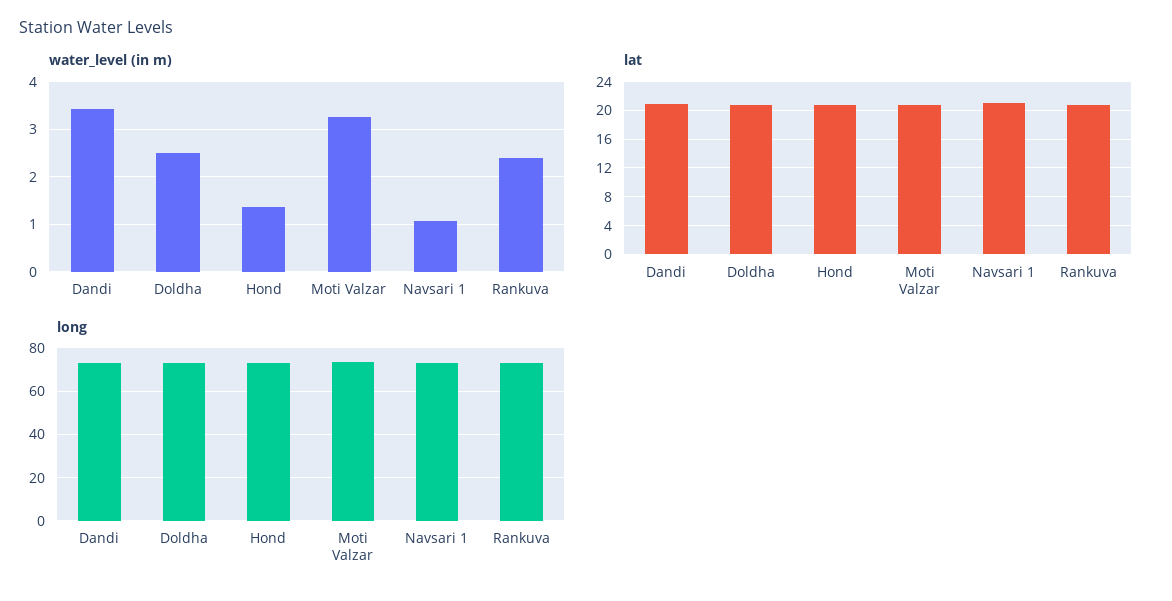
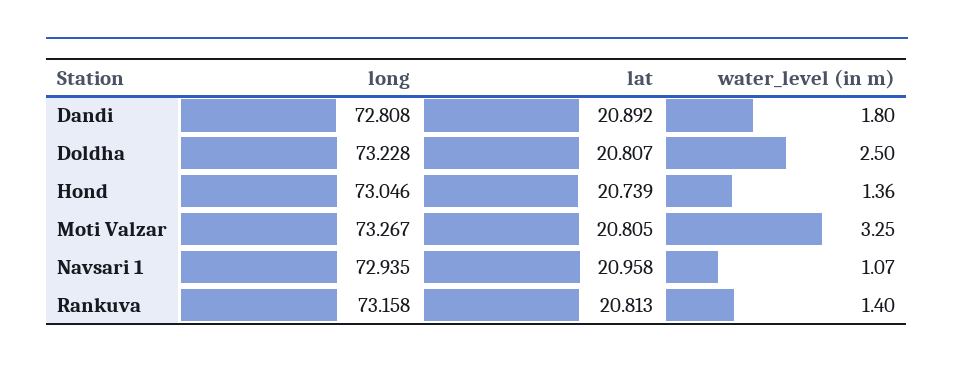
water_level (in m), Dandi: 3.4 -> 1.8
water_level (in m), Rankuva: 2.4 -> 1.4

